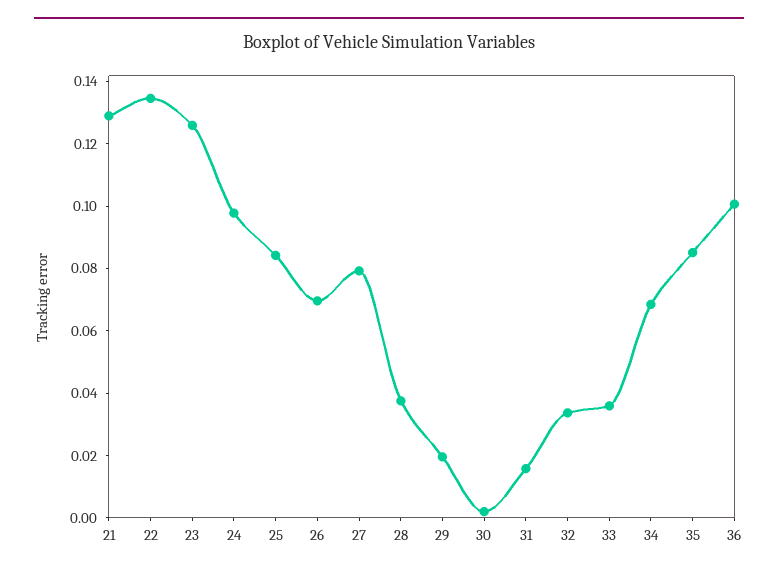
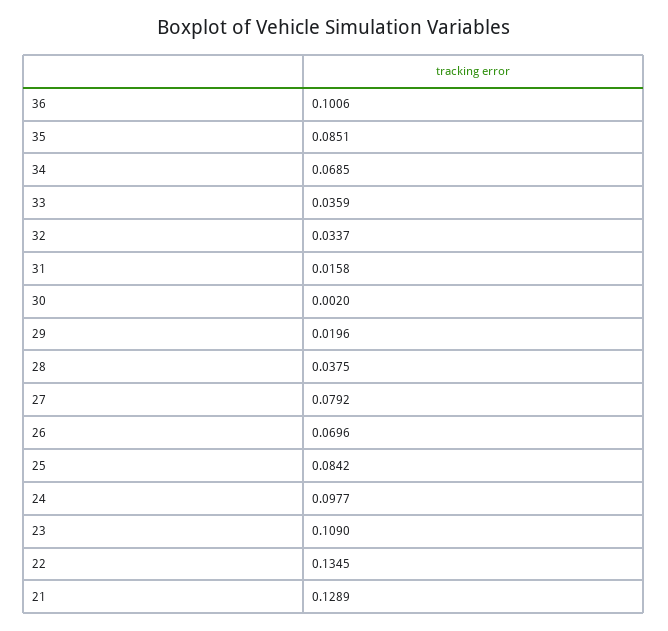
23: 0.125 -> 0.109

